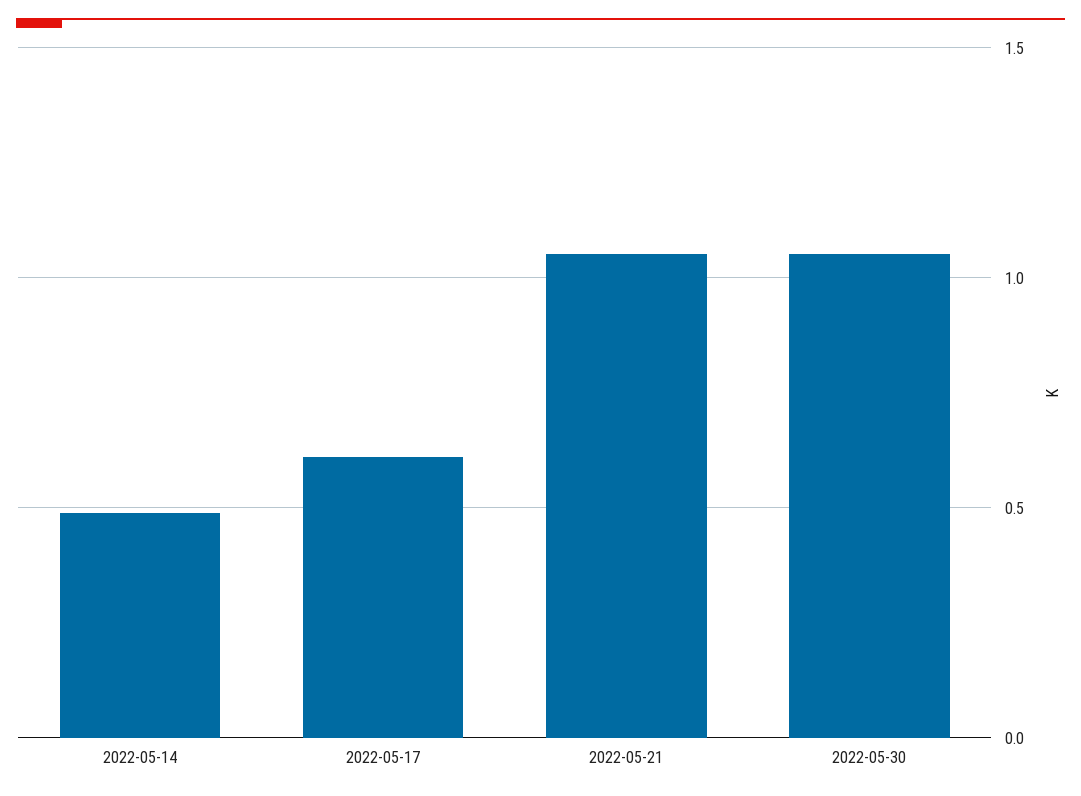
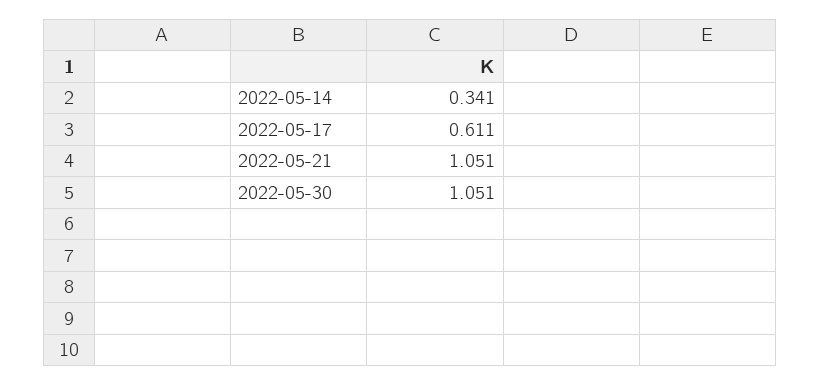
2022-05-14: 0.5 -> 0.341

